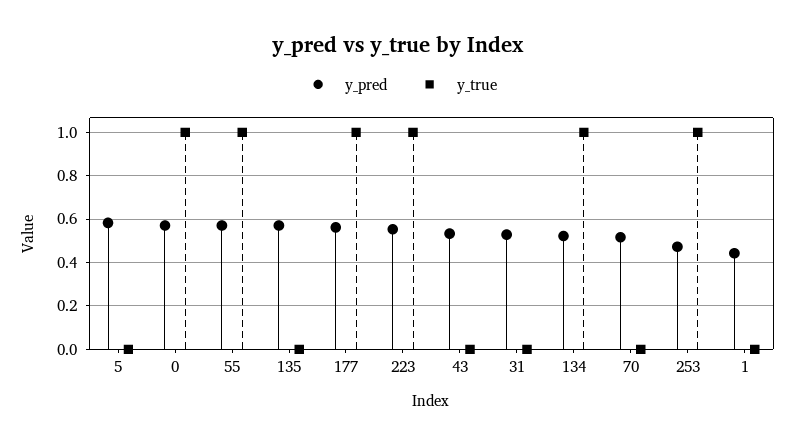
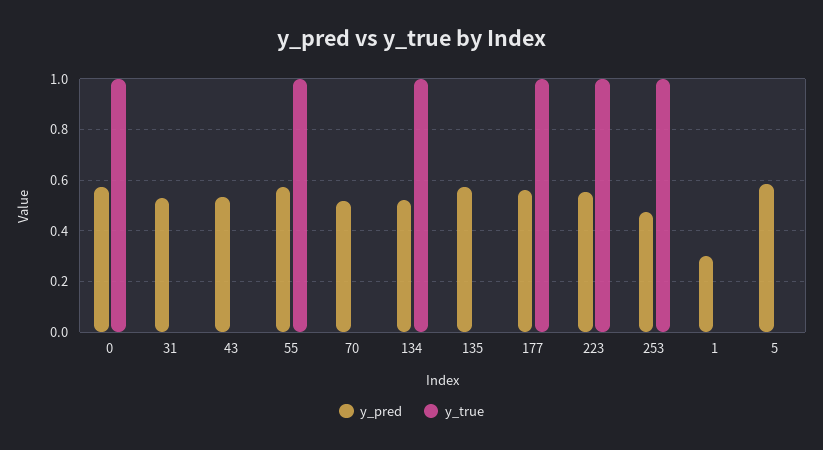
y_pred, 1: 0.45 -> 0.3

